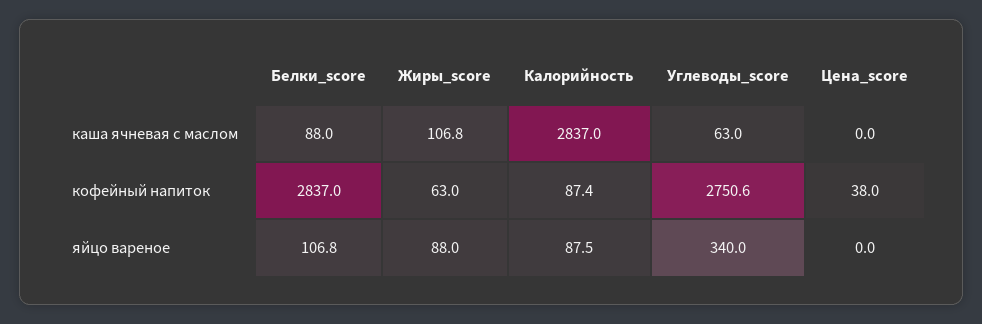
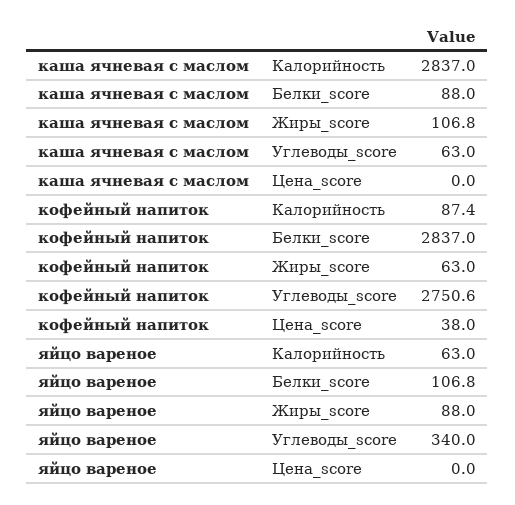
Калорийность, яйцо вареное: 87.5 -> 63

